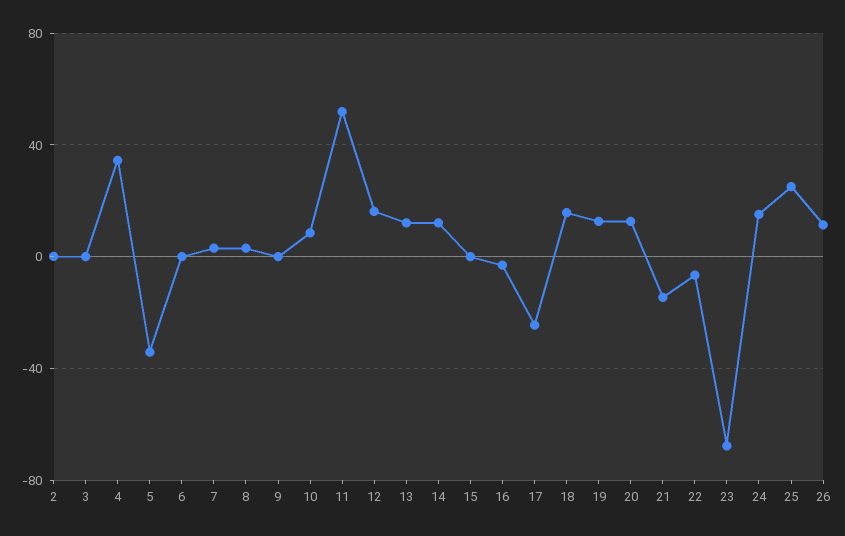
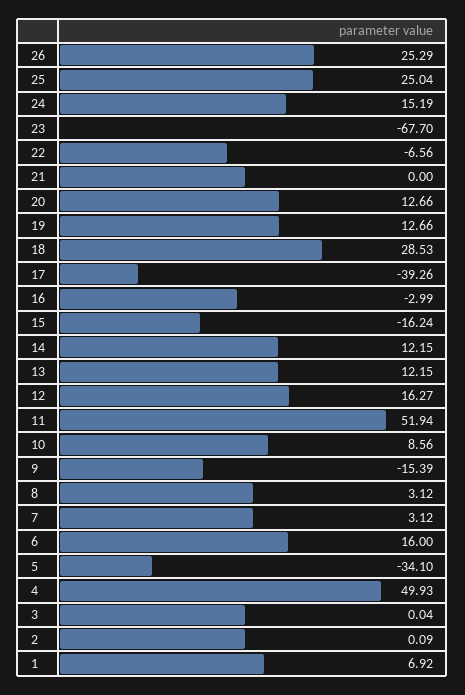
4: 35 -> 49.93
6: 0 -> 16
9: 0 -> -15.39
15: 0 -> -16.24
17: -25 -> -39.26
18: 15 -> 28.53
21: -15 -> 0
26: 10 -> 25.29
1: none -> 6.92

